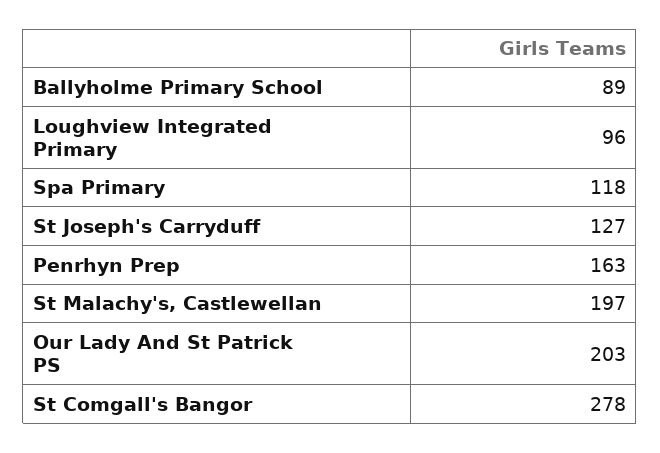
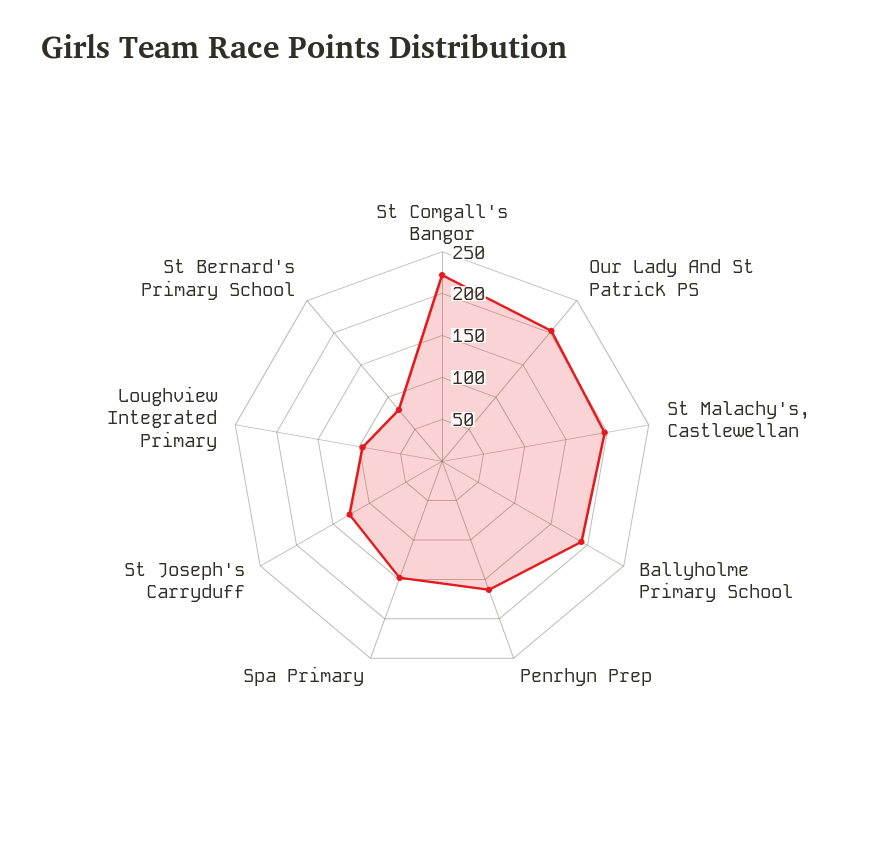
Ballyholme Primary School: 89 -> 190
Spa Primary: 118 -> 150
St Comgall's Bangor: 278 -> 220
St Bernard's Primary School: none -> 80

